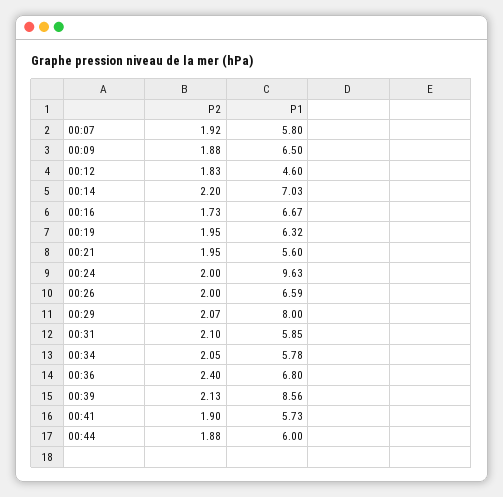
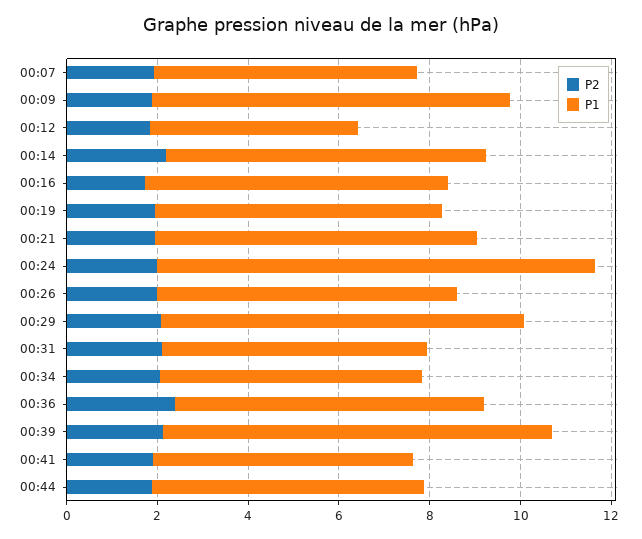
P1, 00:09: 6.5 -> 8
P1, 00:21: 5.6 -> 7

